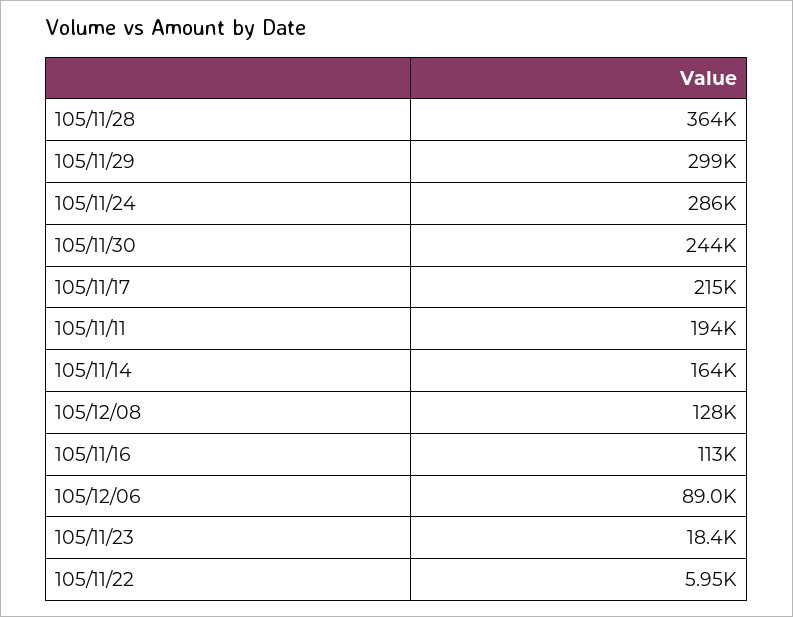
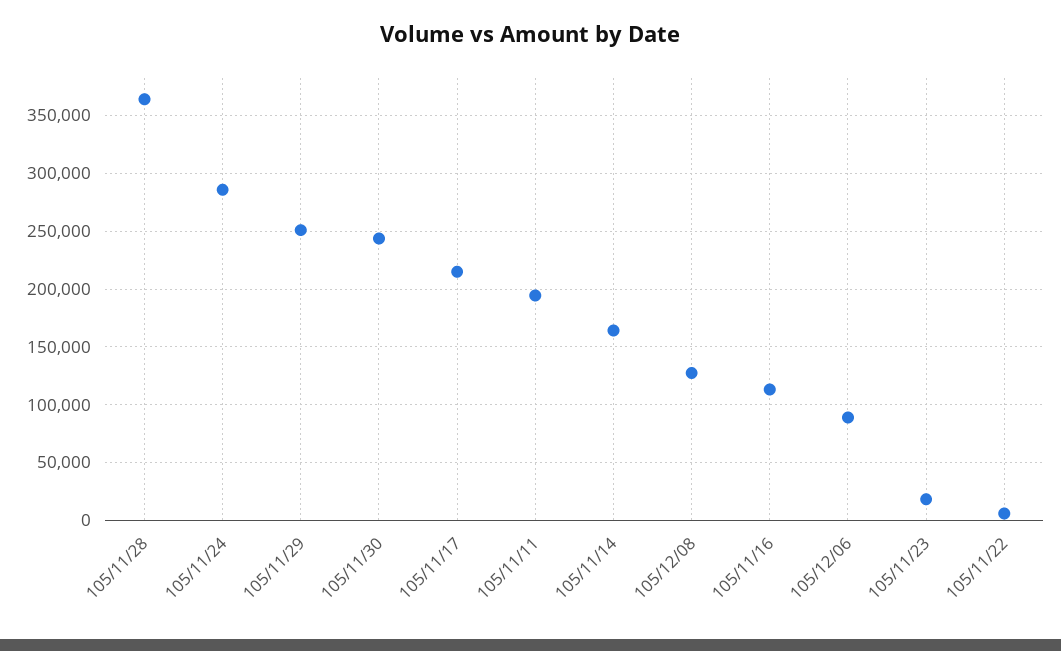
105/11/29: 299000 -> 250000

